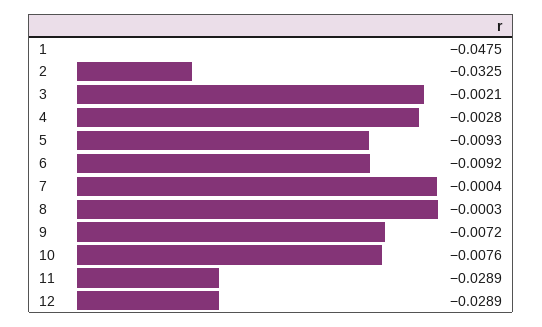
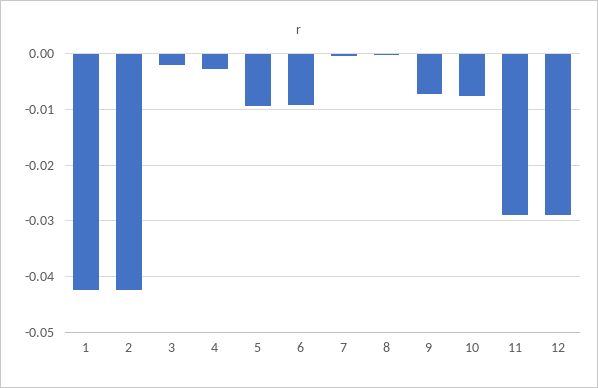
1: -0.0475 -> -0.042
2: -0.0325 -> -0.042

